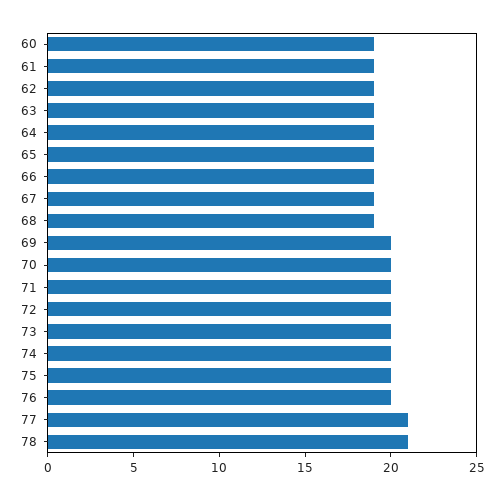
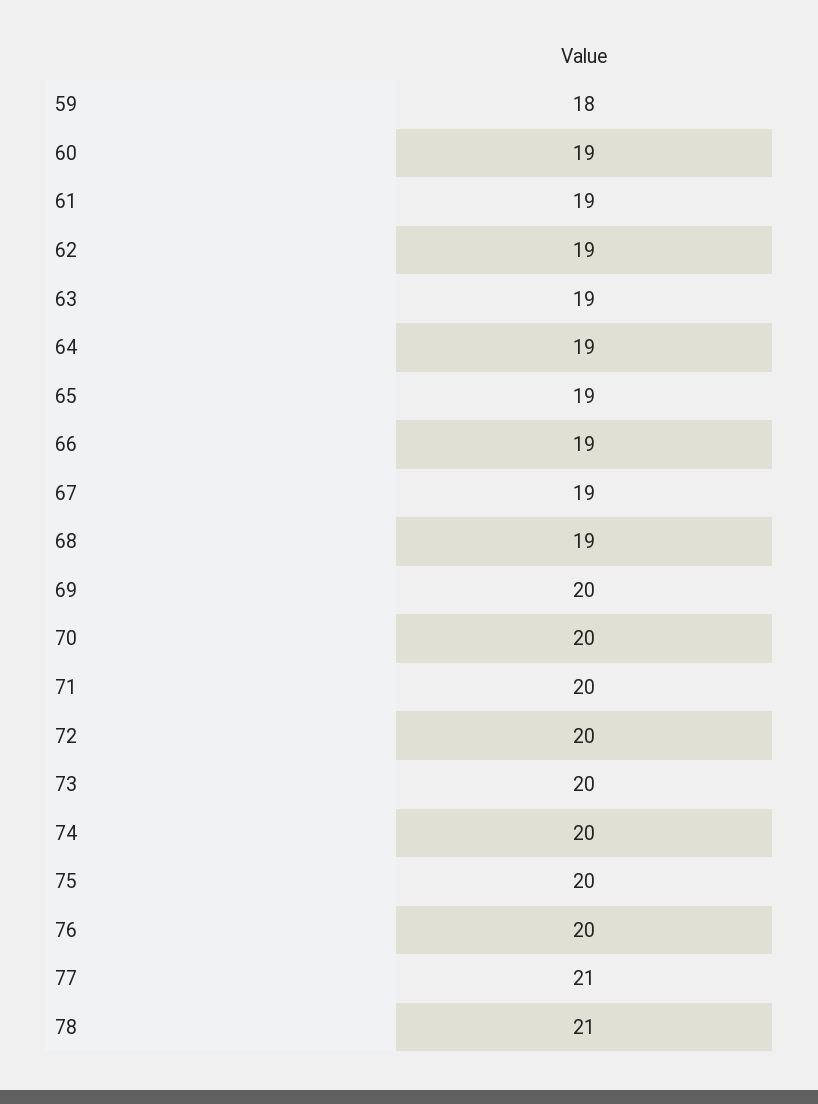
59: none -> 18

